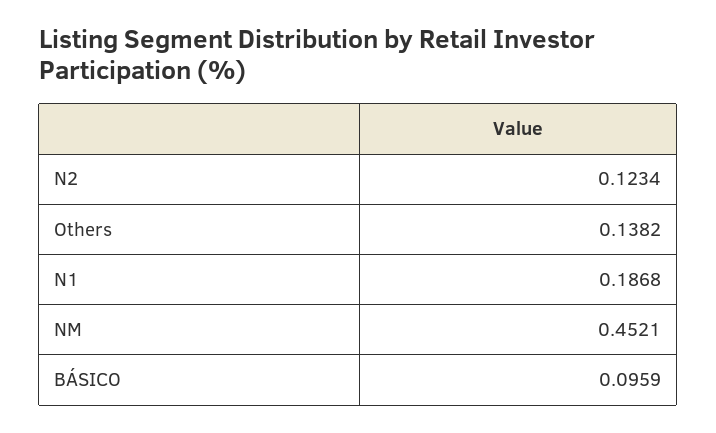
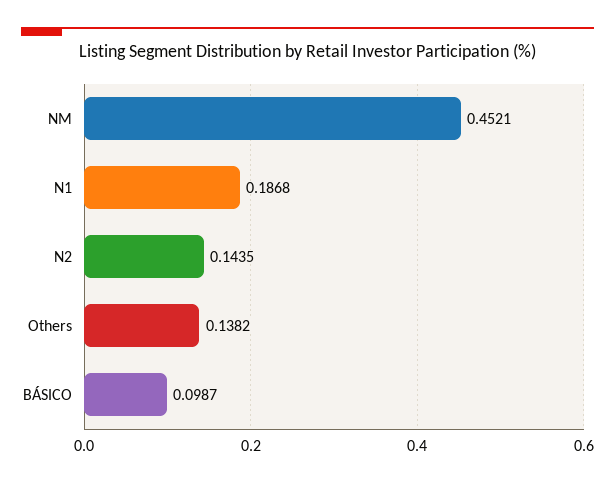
N2: 0.1234 -> 0.1435
BÁSICO: 0.0959 -> 0.0987

